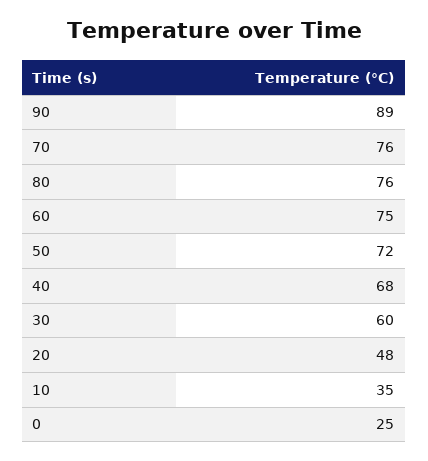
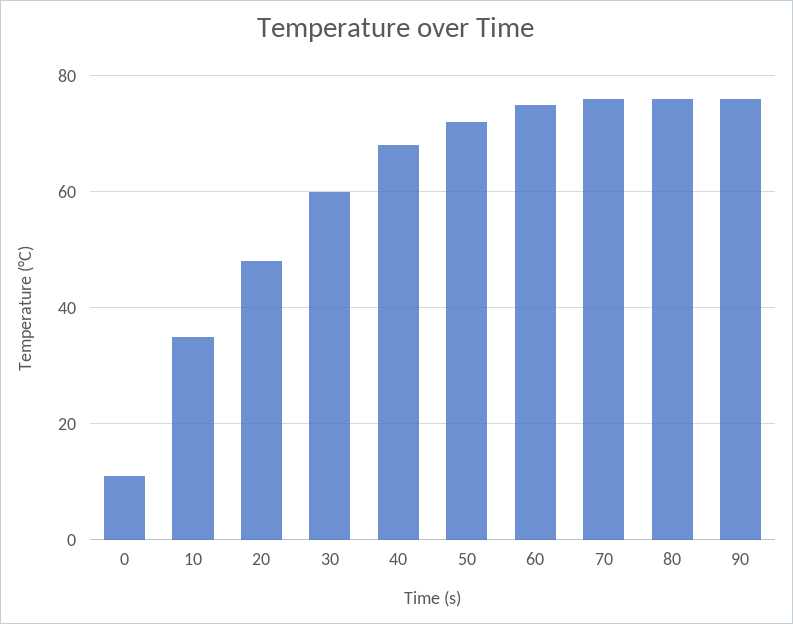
90: 89 -> 75
0: 25 -> 10

